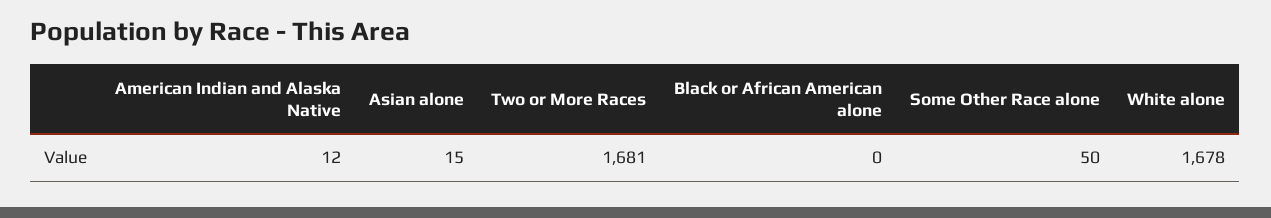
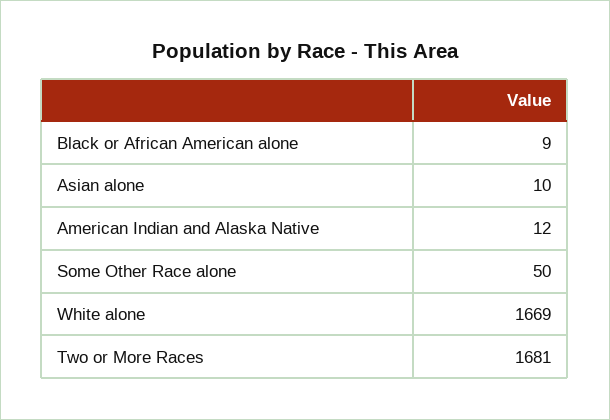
Asian alone: 15 -> 10
Black or African American alone: 0 -> 9
White alone: 1678 -> 1669

